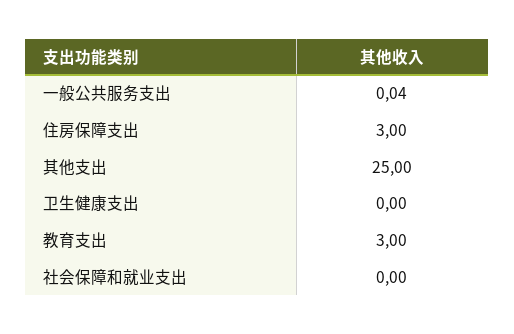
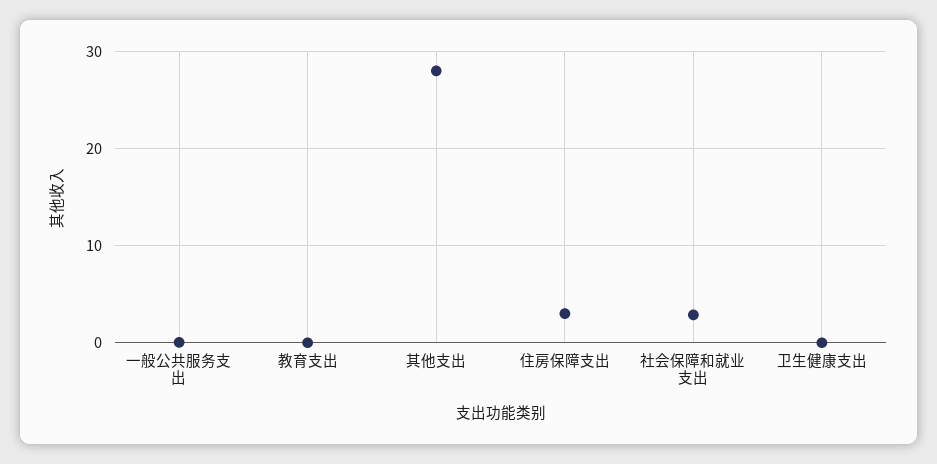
其他支出: 25 -> 28
教育支出: 3 -> 0
社会保障和就业支出: 0 -> 3

